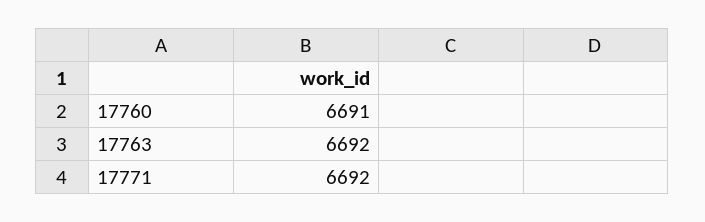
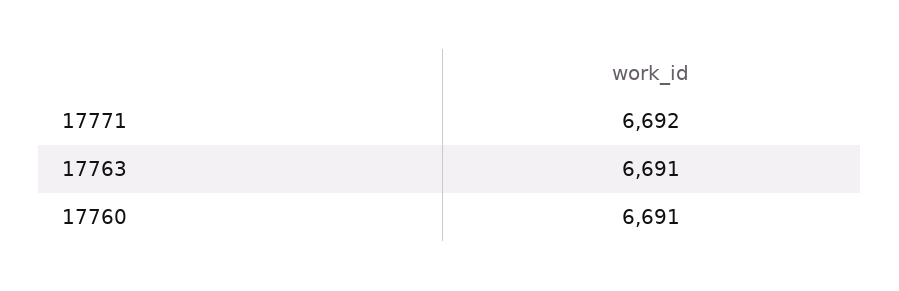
17763: 6692 -> 6691

